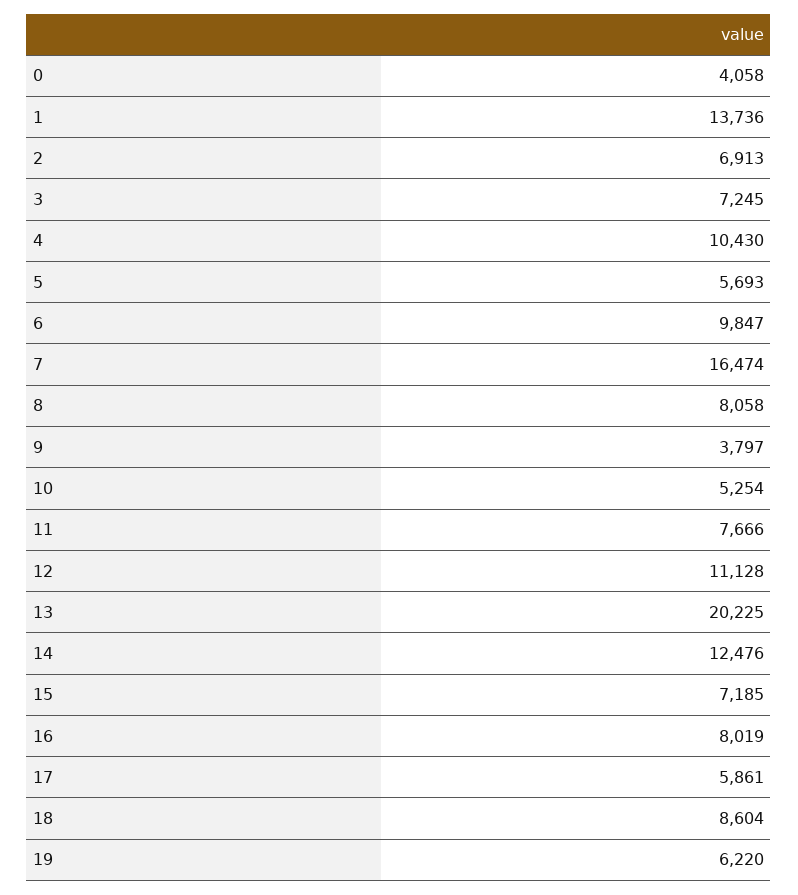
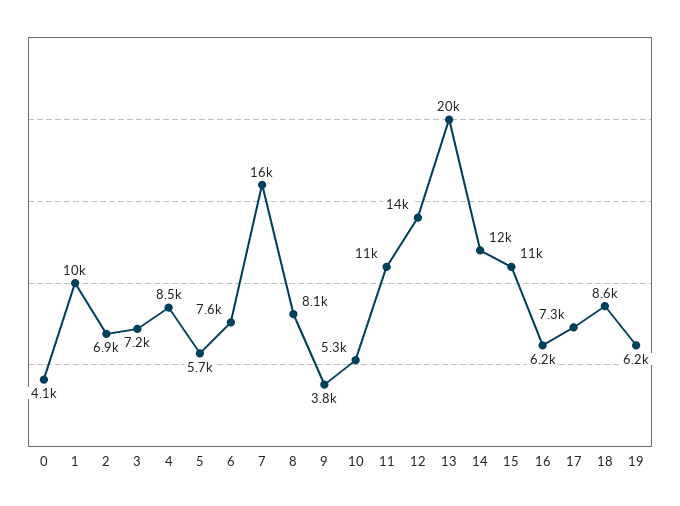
1: 13736 -> 10000
4: 10430 -> 8500
6: 9847 -> 7600
11: 7666 -> 11000
12: 11128 -> 14000
15: 7185 -> 11000
16: 8019 -> 6200
17: 5861 -> 7300

